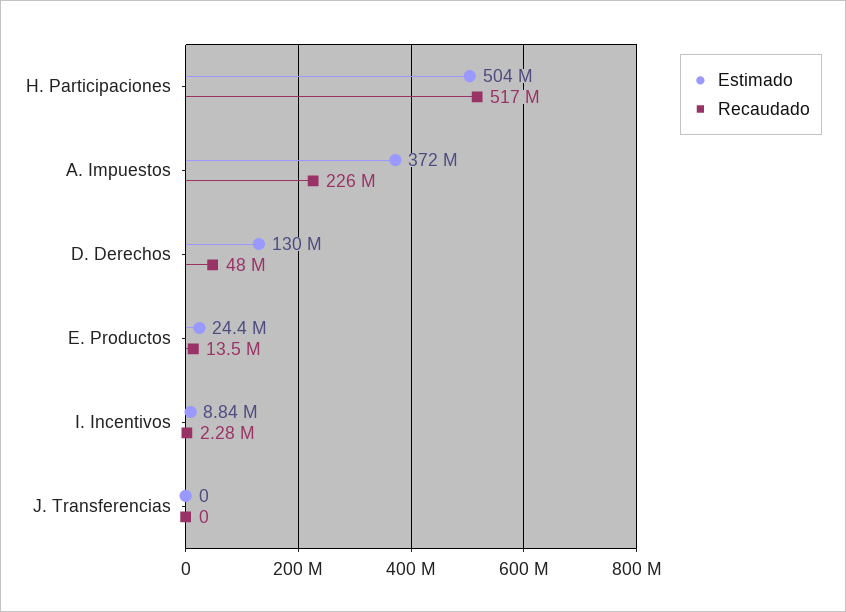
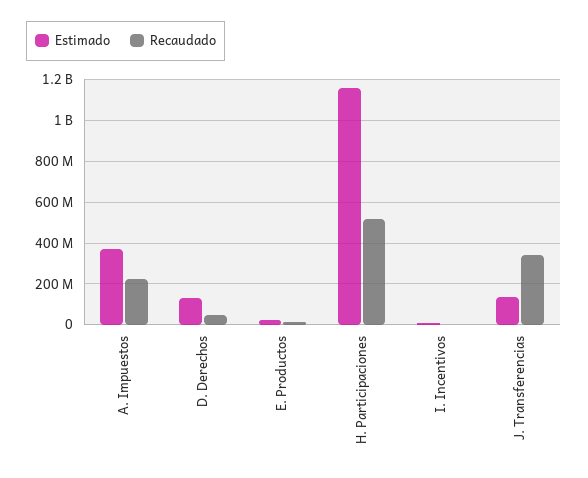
Estimado, H. Participaciones: 504000000 -> 1150000000
Estimado, J. Transferencias: 0 -> 150000000
Recaudado, J. Transferencias: 0 -> 350000000

